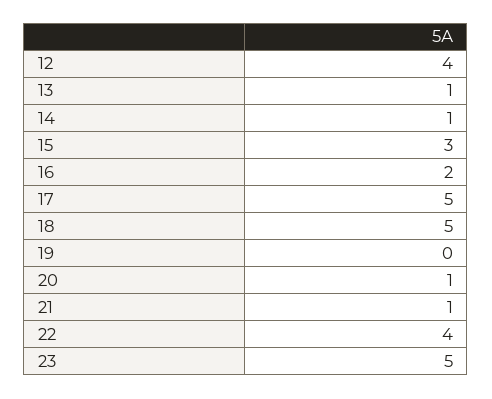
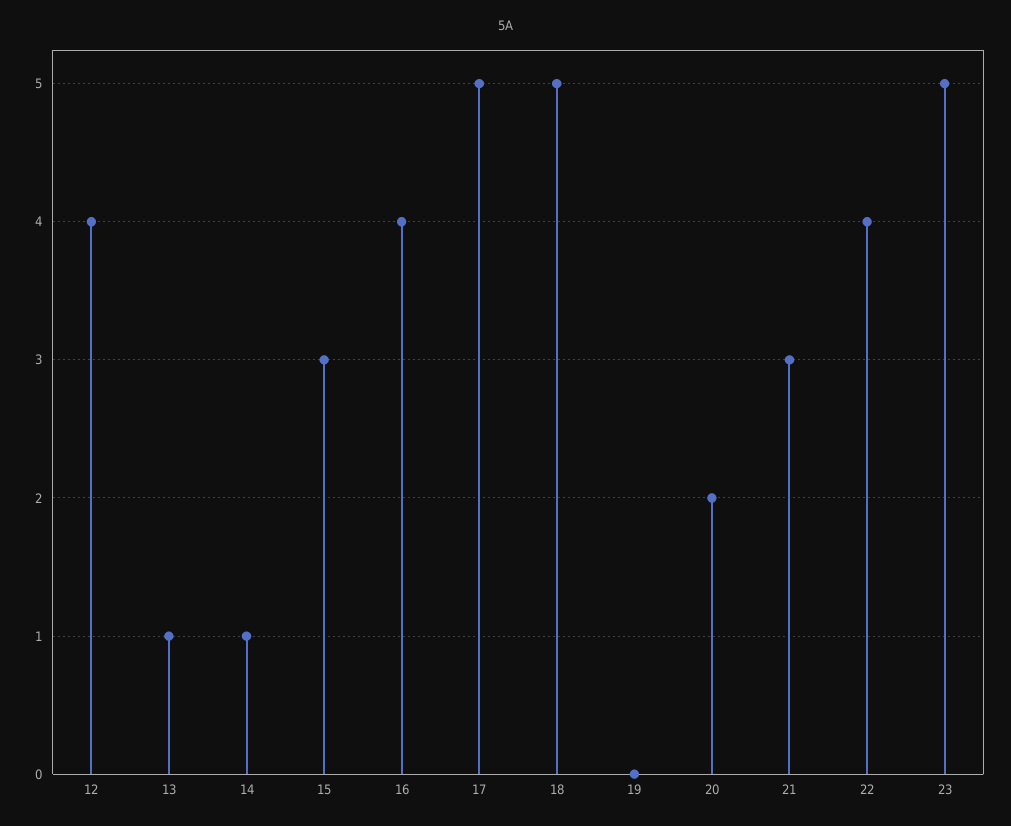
16: 2 -> 4
20: 1 -> 2
21: 1 -> 3

